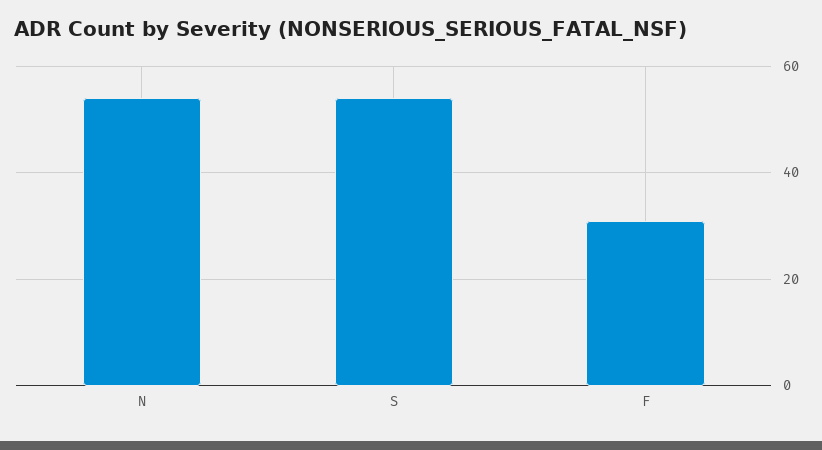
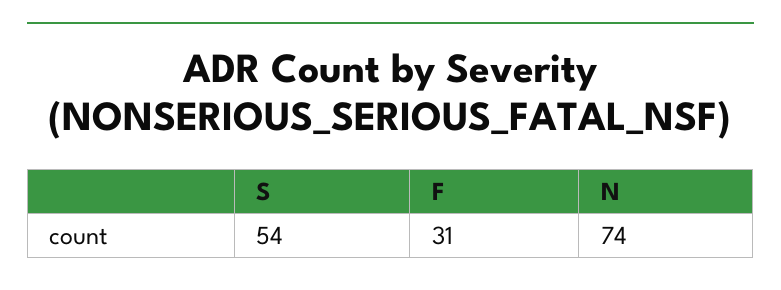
N: 55 -> 74

